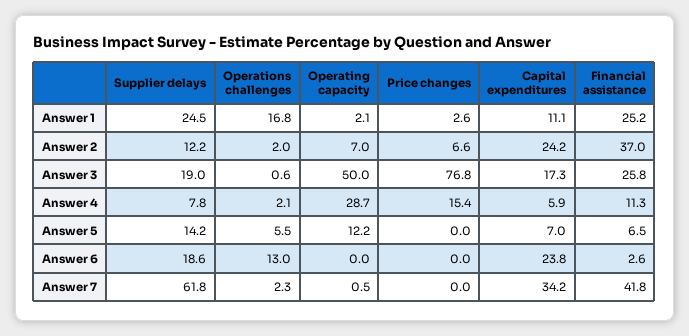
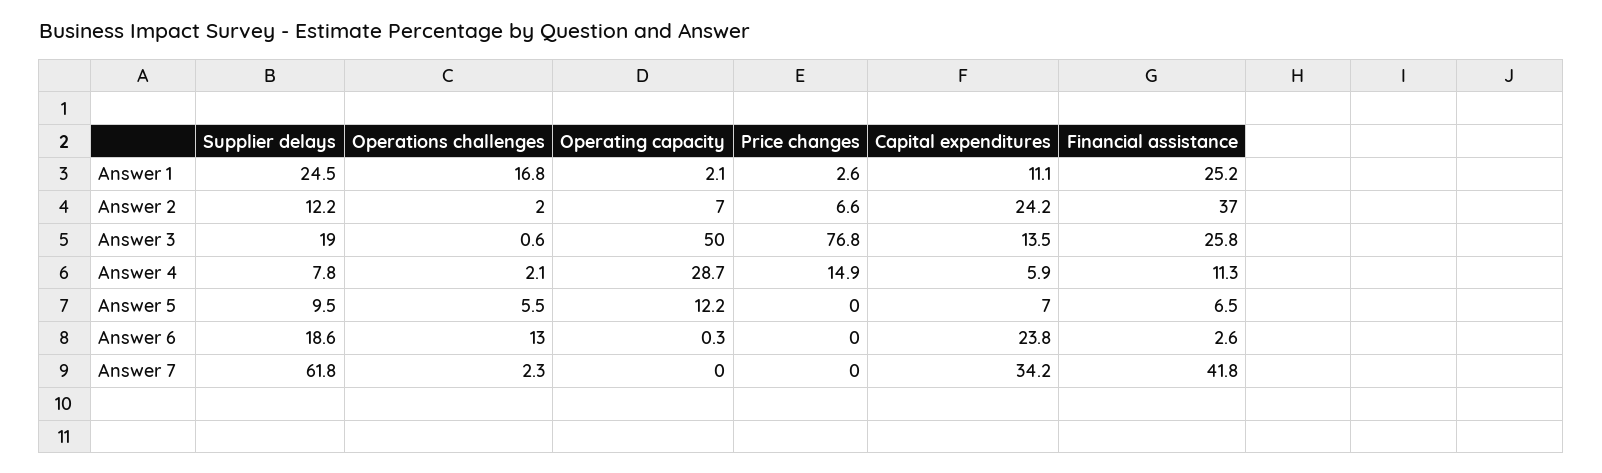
Capital expenditures, Answer 3: 17.3 -> 13.5
Price changes, Answer 4: 15.4 -> 14.9
Supplier delays, Answer 5: 14.2 -> 9.5
Operating capacity, Answer 6: 0 -> 0.3
Operating capacity, Answer 7: 0.5 -> 0

